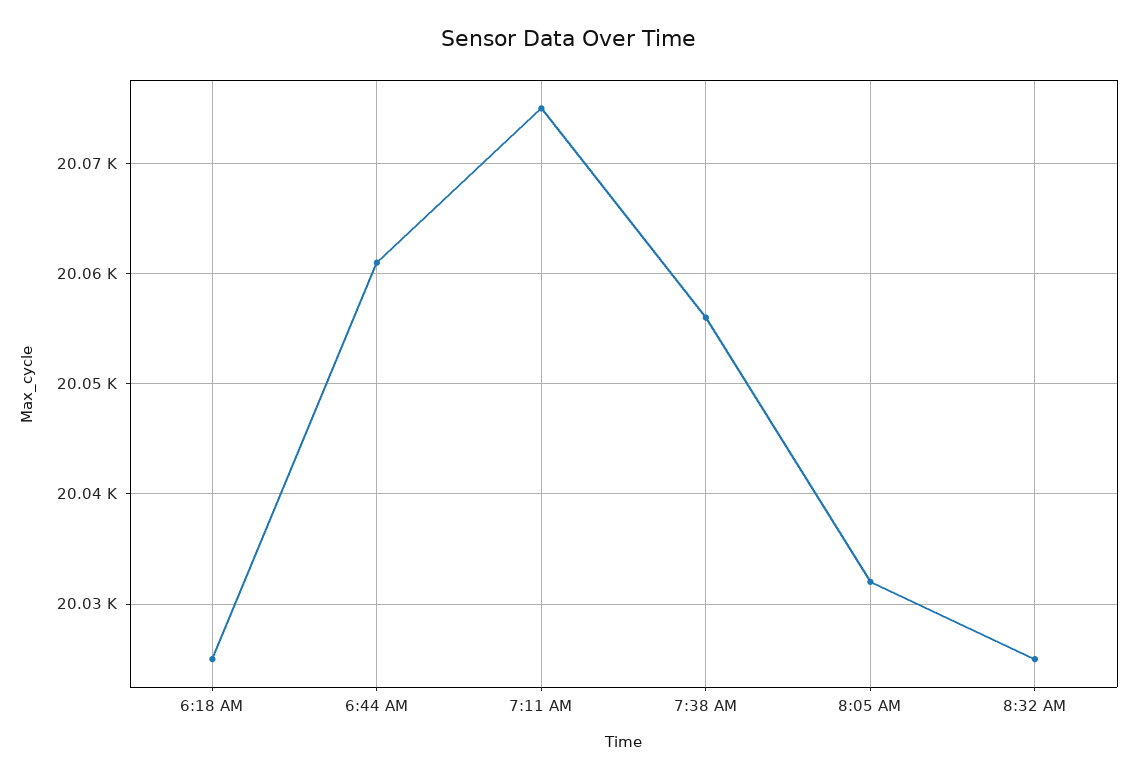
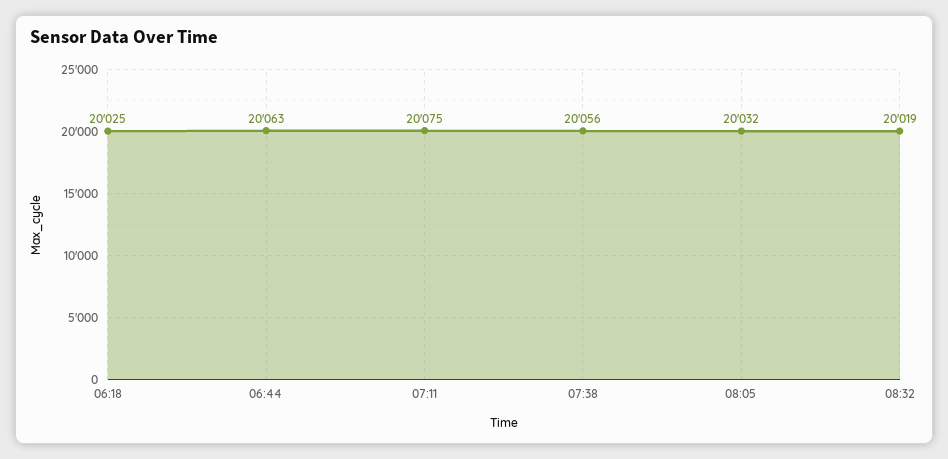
6:44 AM: 20061 -> 20063
8:32 AM: 20025 -> 20019

